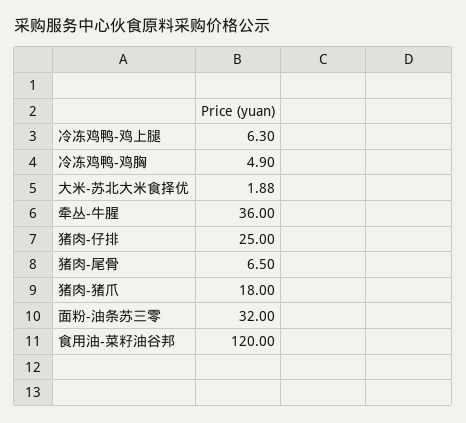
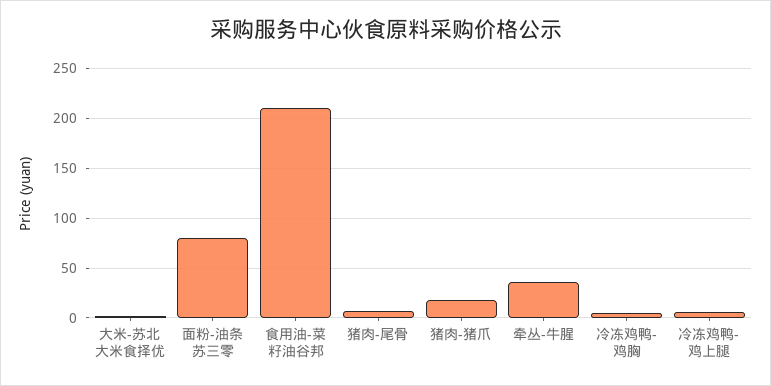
猪肉-仔排: 25 -> none
面粉-油条苏三零: 32 -> 80
食用油-菜籽油谷邦: 120 -> 210

